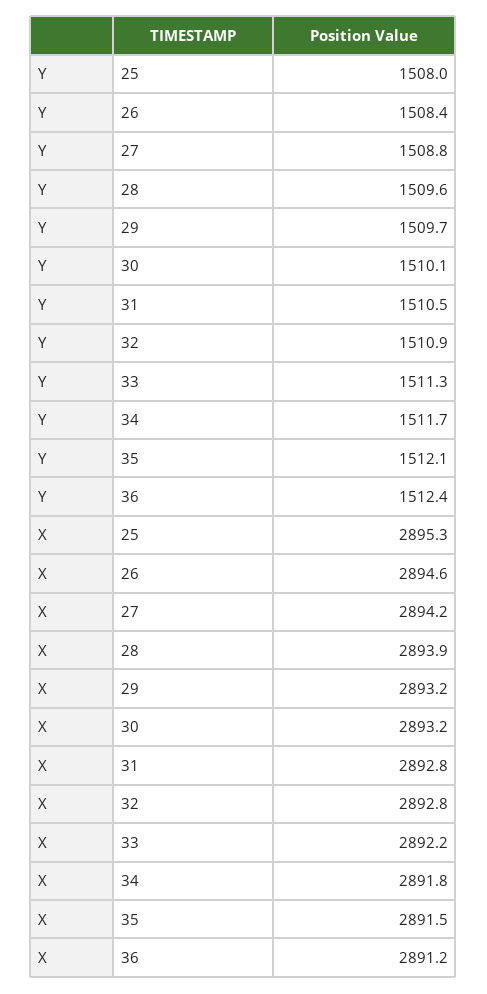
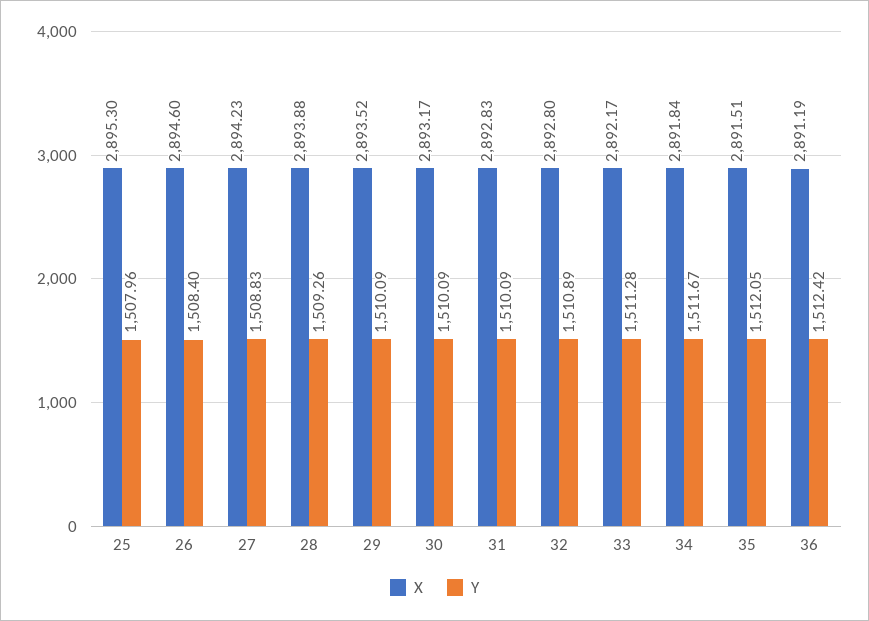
Y, 28: 1509.6 -> 1509.26
Y, 29: 1509.7 -> 1510.09
Y, 31: 1510.5 -> 1510.09
X, 29: 2893.2 -> 2893.52

